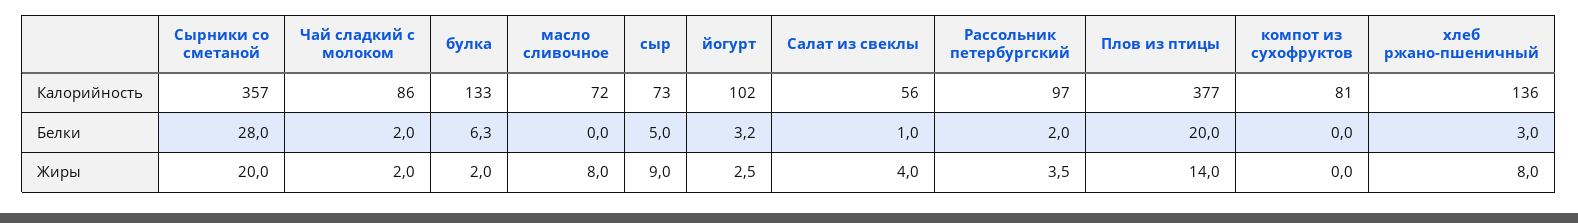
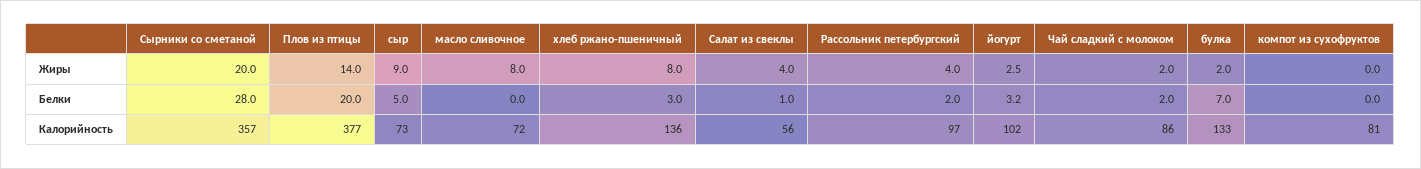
булка, Белки: 6.3 -> 7
Рассольник петербургский, Жиры: 3.5 -> 4

